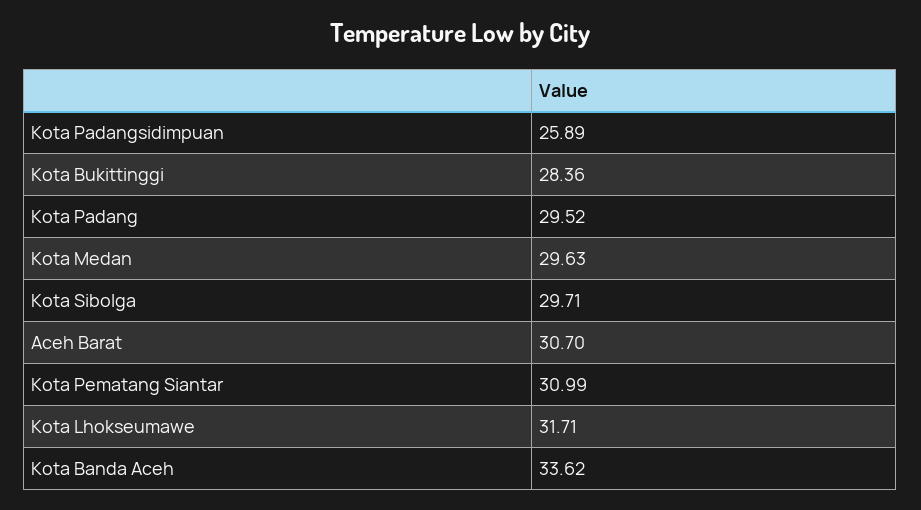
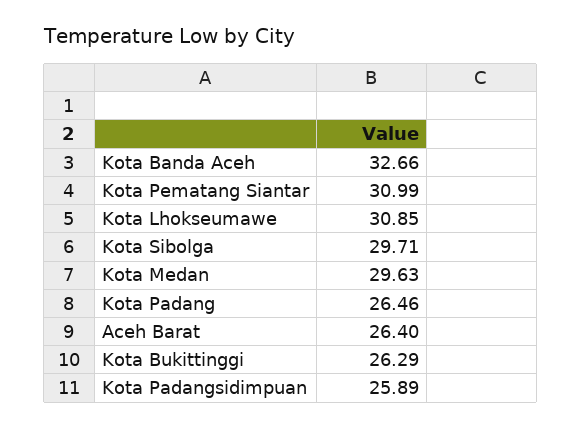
Kota Bukittinggi: 28.36 -> 26.29
Kota Padang: 29.52 -> 26.46
Aceh Barat: 30.7 -> 26.4
Kota Lhokseumawe: 31.71 -> 30.85
Kota Banda Aceh: 33.62 -> 32.66

